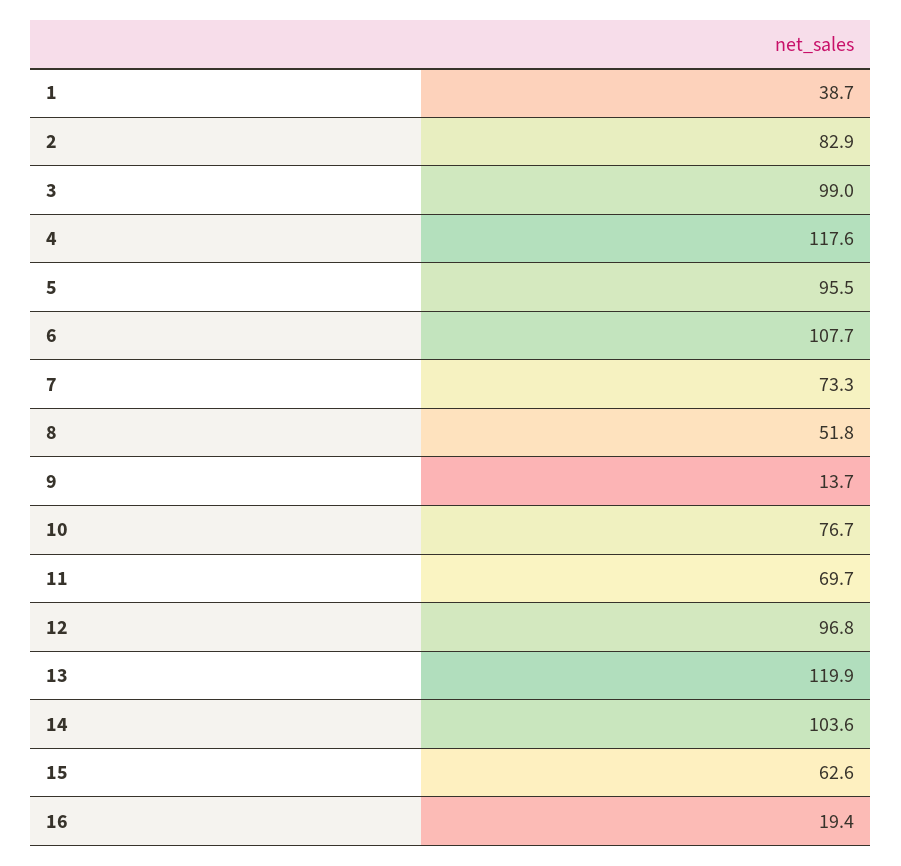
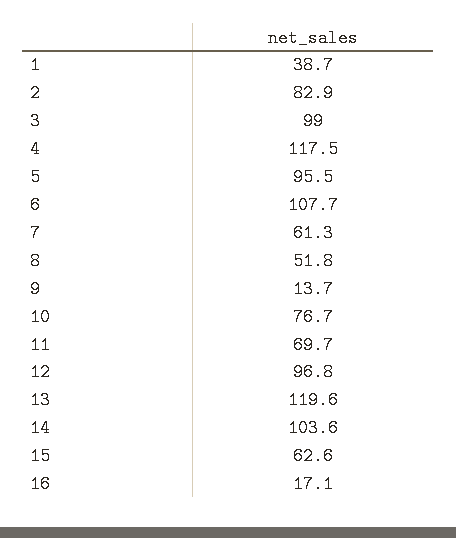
4: 117.6 -> 117.5
7: 73.3 -> 61.3
13: 119.9 -> 119.6
16: 19.4 -> 17.1

